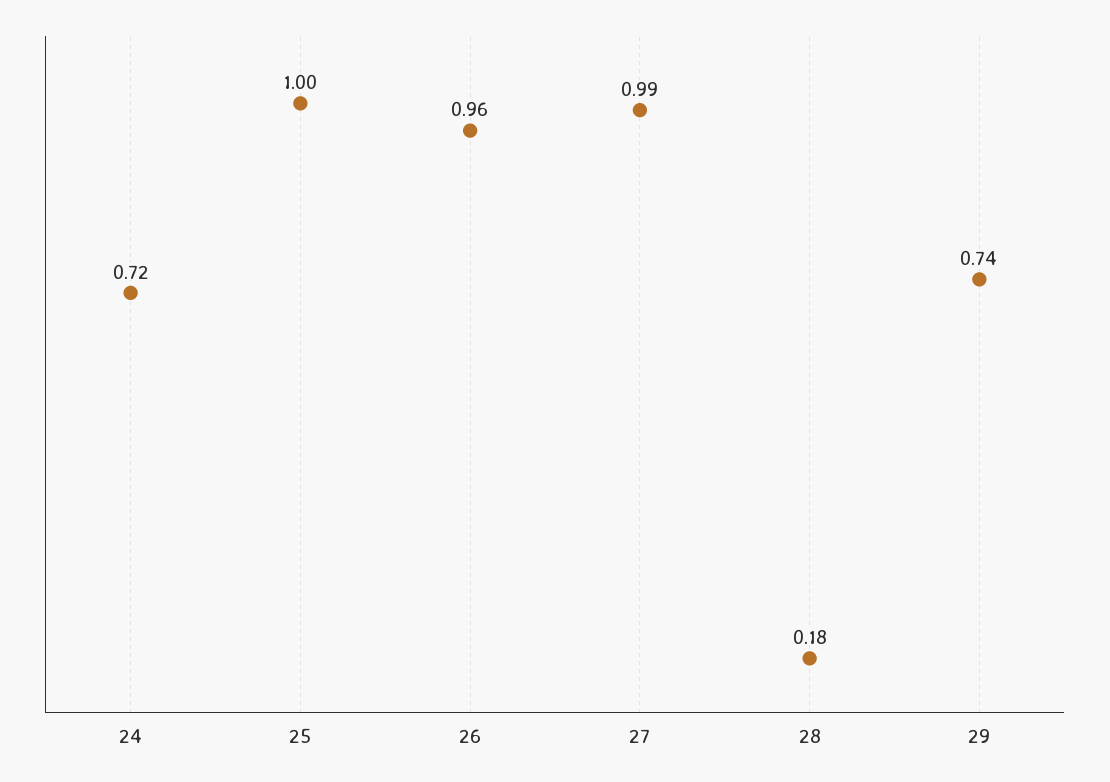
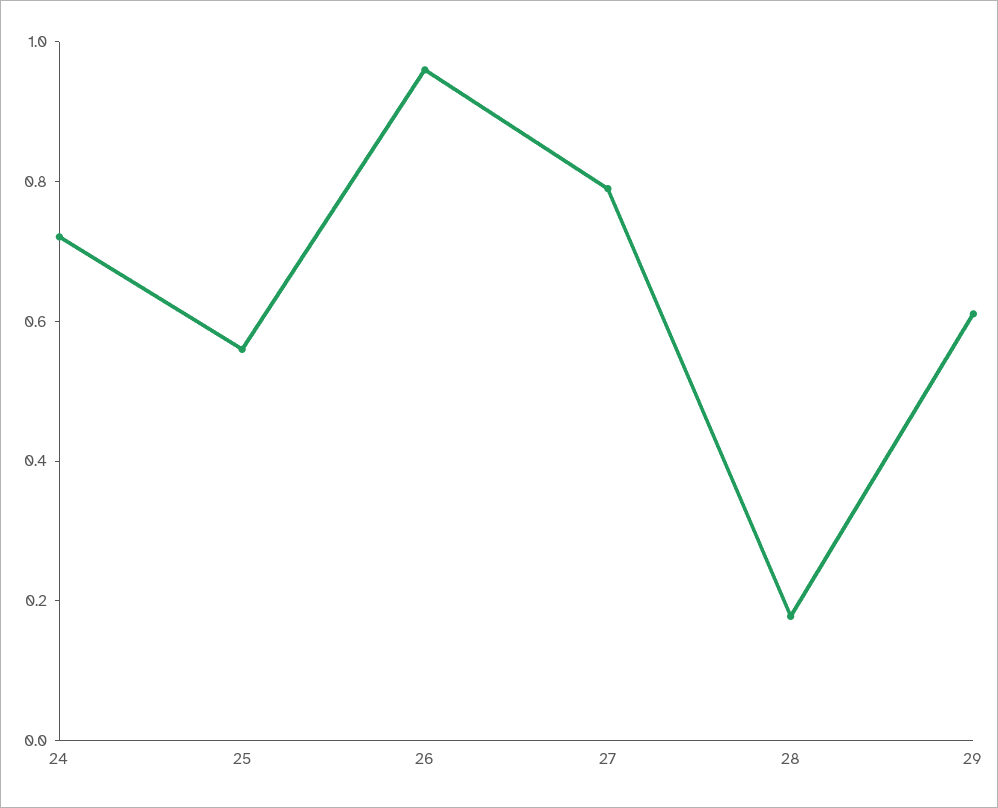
25: 1 -> 0.55
27: 0.99 -> 0.8
29: 0.74 -> 0.6

